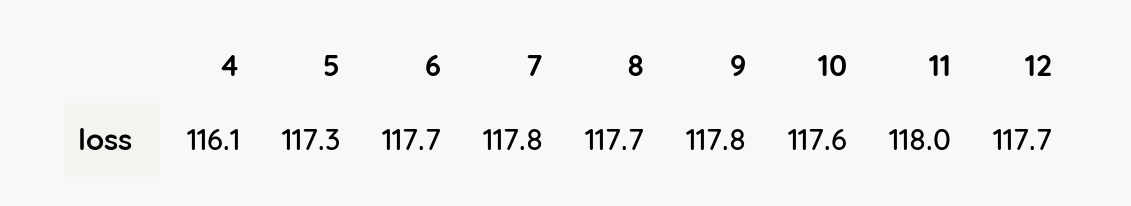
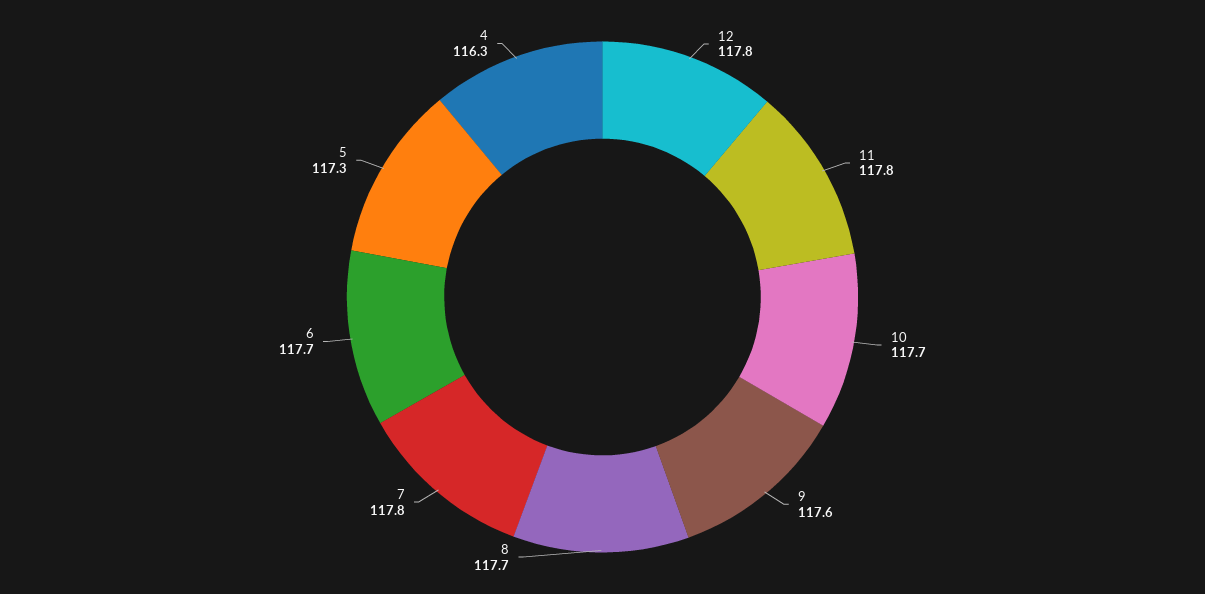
4: 116.1 -> 116.3
9: 117.8 -> 117.6
10: 117.6 -> 117.7
11: 118 -> 117.8
12: 117.7 -> 117.8

